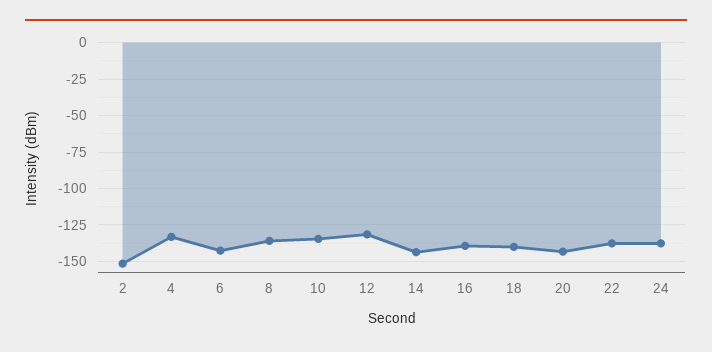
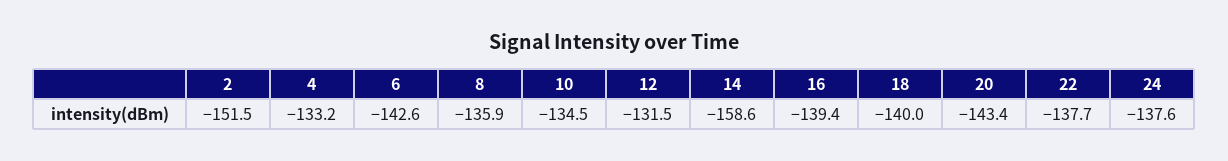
14: -145 -> -158.6

